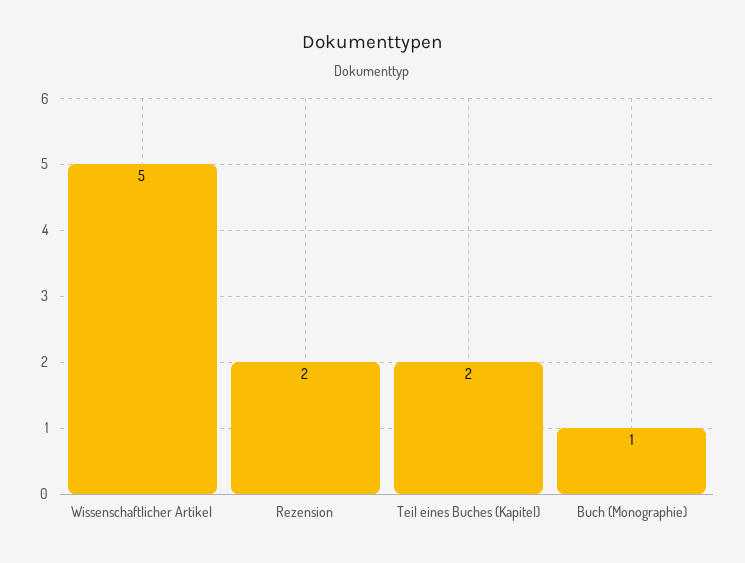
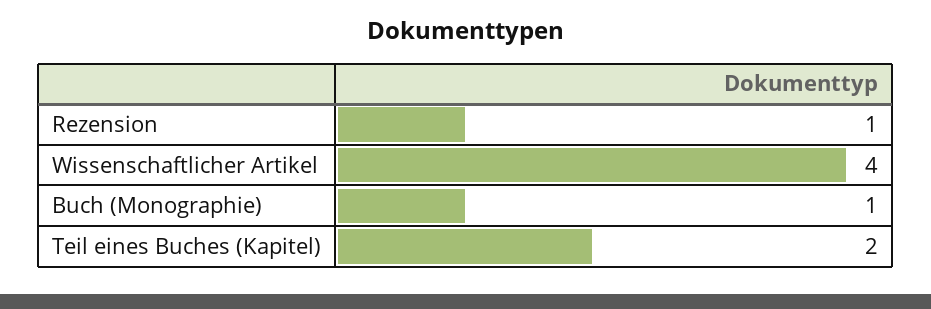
Wissenschaftlicher Artikel: 5 -> 4
Rezension: 2 -> 1

